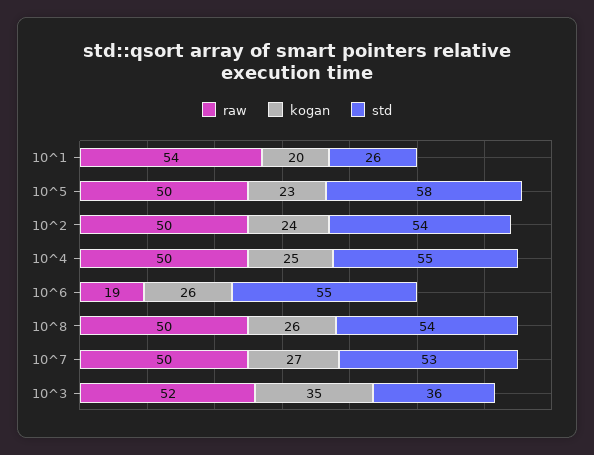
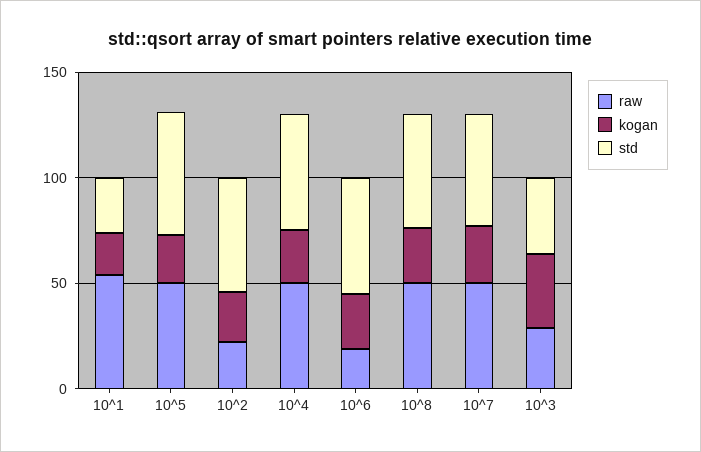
raw, 10^2: 50 -> 20
raw, 10^3: 52 -> 30

